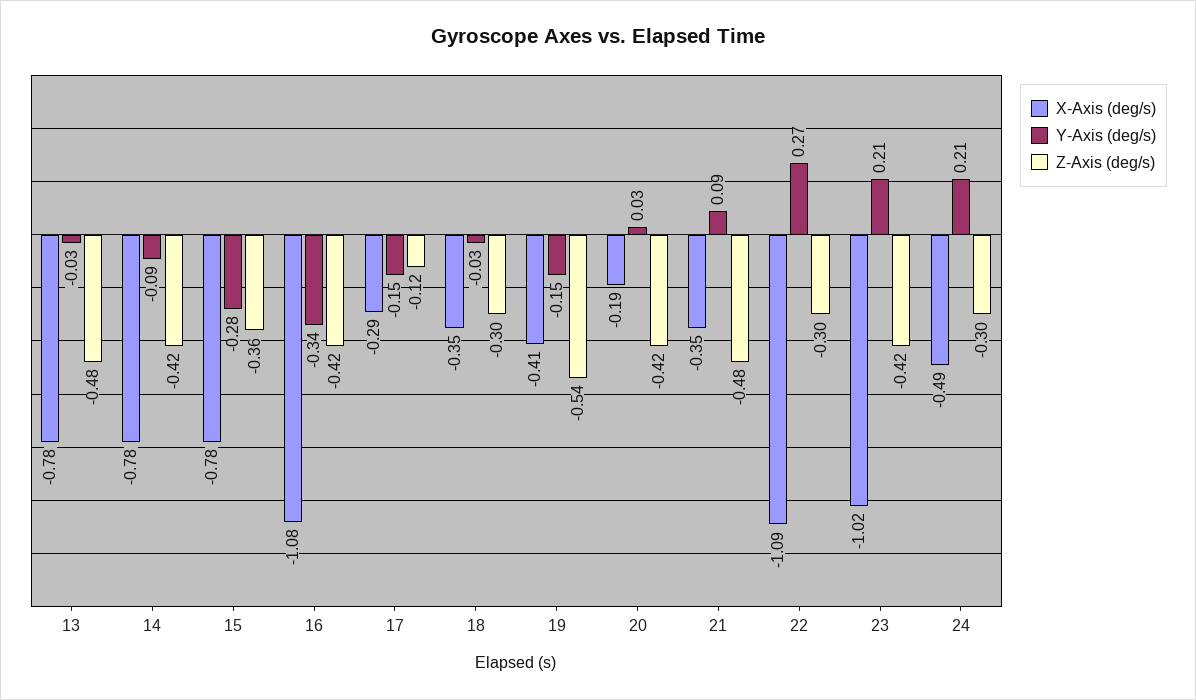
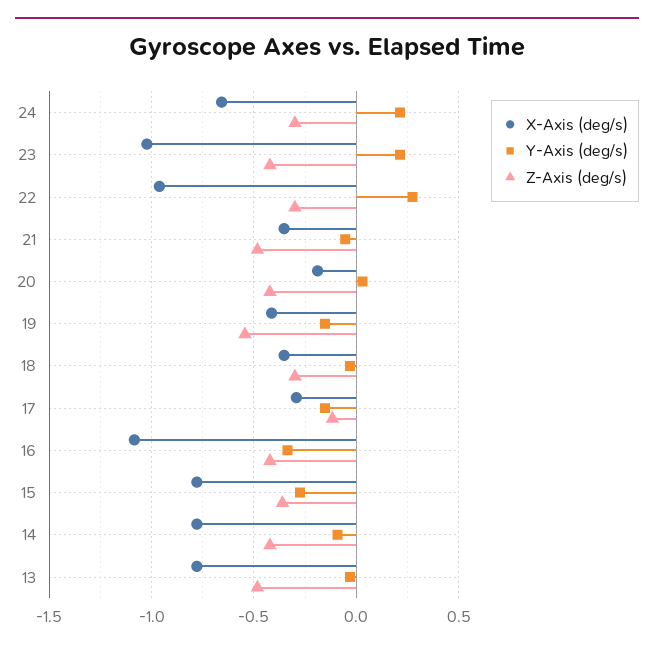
Y-Axis (deg/s), 21: 0.09 -> -0.05
X-Axis (deg/s), 22: -1.09 -> -0.95
X-Axis (deg/s), 24: -0.49 -> -0.65

